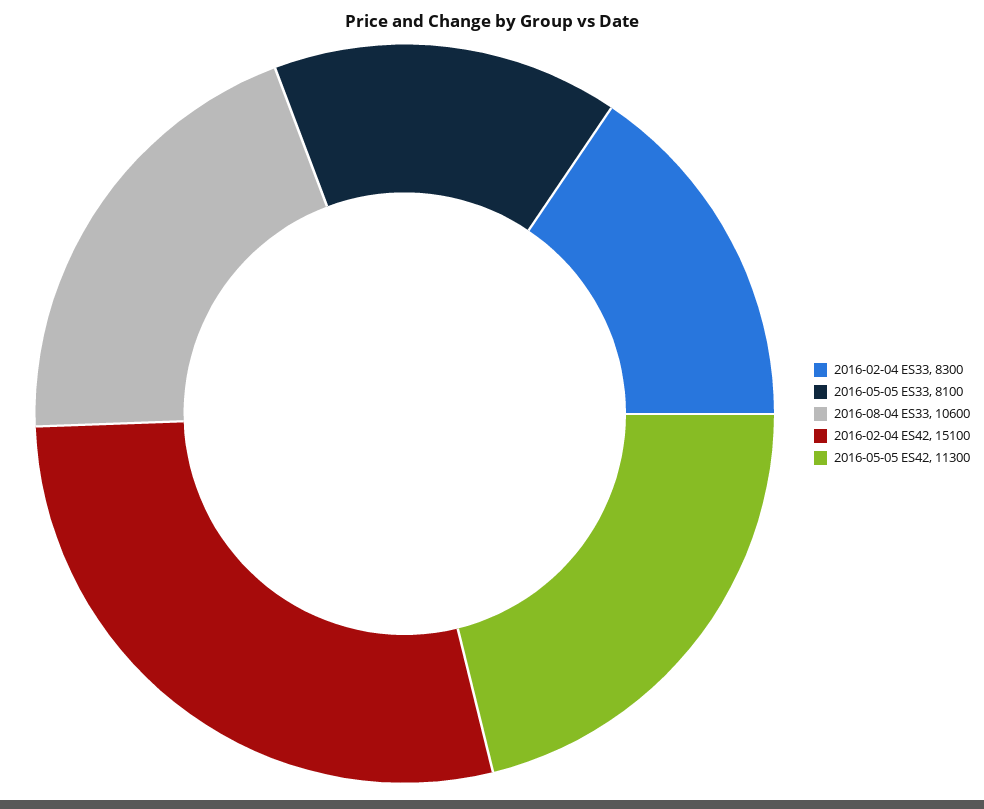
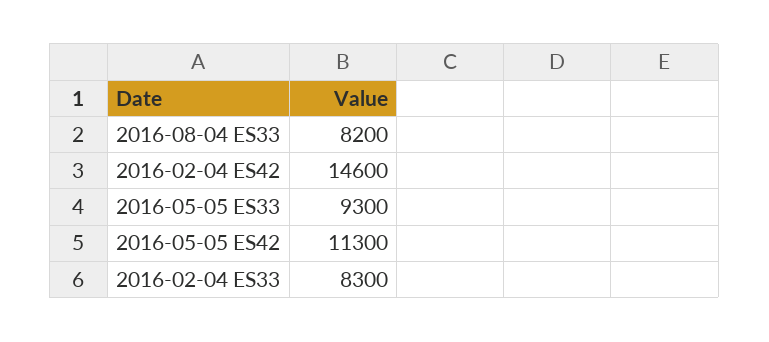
2016-05-05 ES33: 8100 -> 9300
2016-08-04 ES33: 10600 -> 8200
2016-02-04 ES42: 15100 -> 14600

